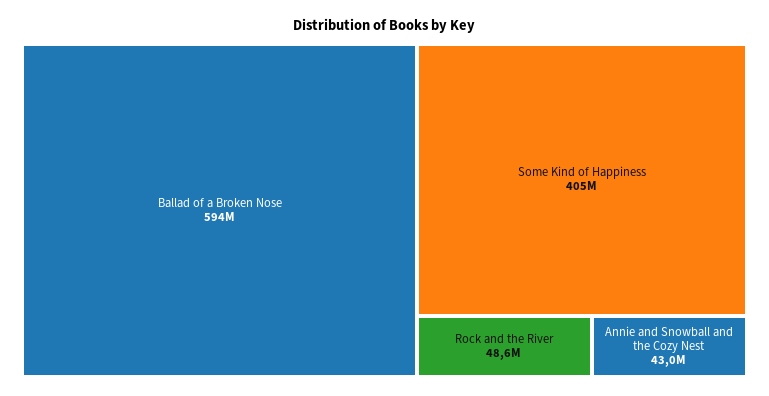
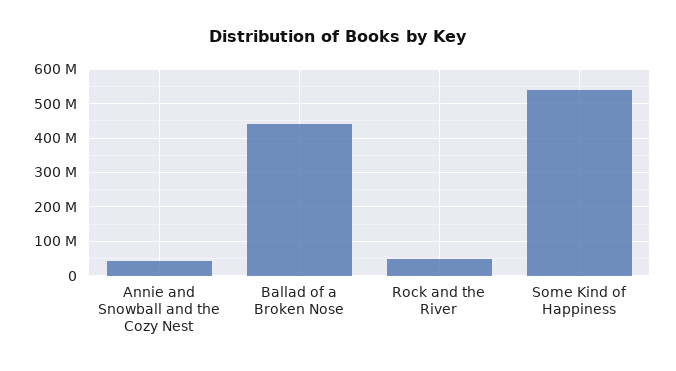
Ballad of a Broken Nose: 594000000 -> 440000000
Some Kind of Happiness: 405000000 -> 540000000

